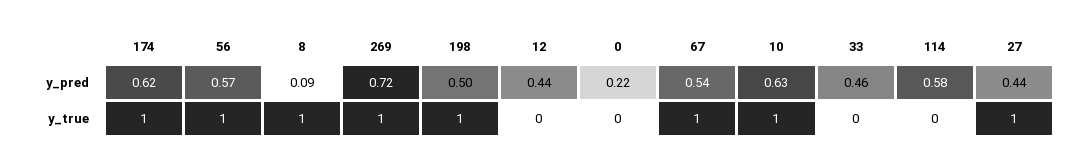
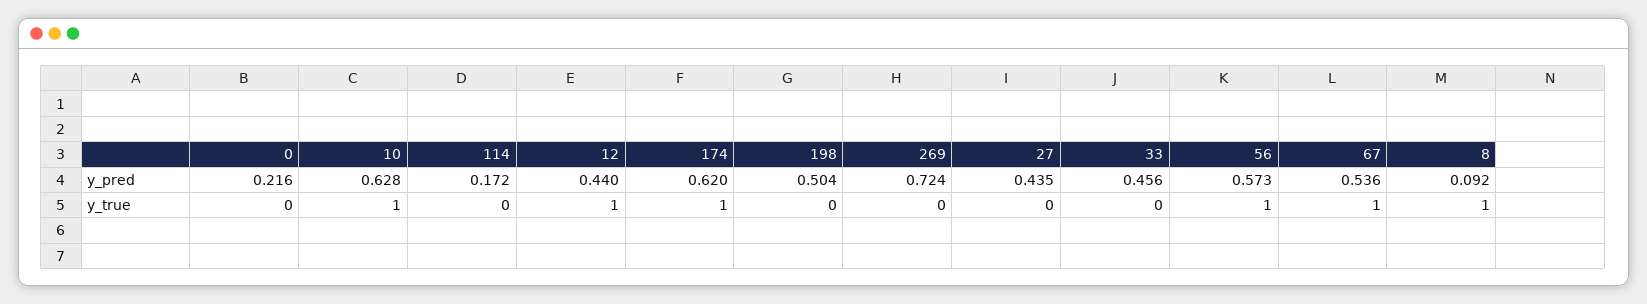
114, y_pred: 0.58 -> 0.172
269, y_true: 1 -> 0
198, y_true: 1 -> 0
12, y_true: 0 -> 1
27, y_true: 1 -> 0

